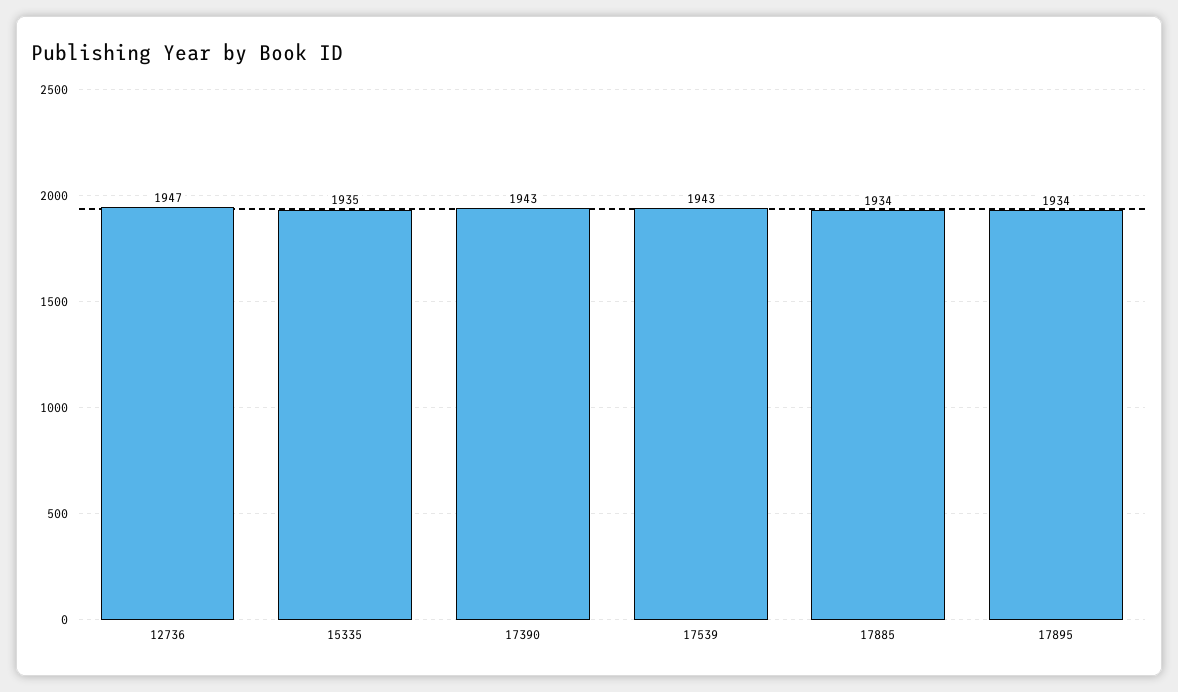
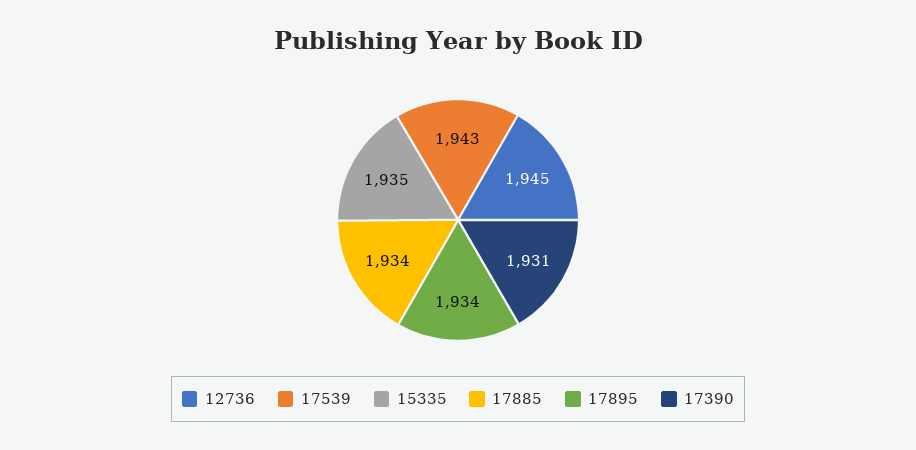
12736: 1947 -> 1945
17390: 1943 -> 1931

